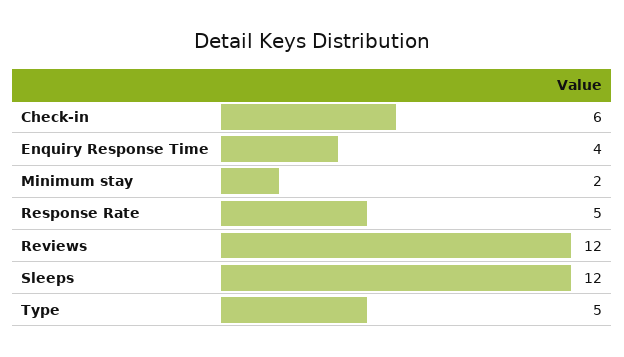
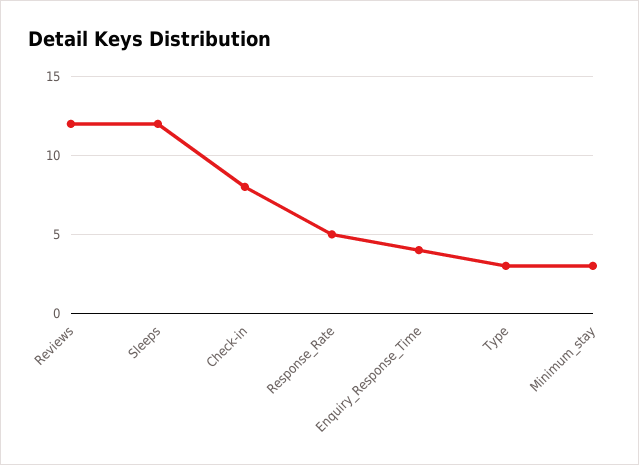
Check-in: 6 -> 8
Minimum stay: 2 -> 3
Type: 5 -> 3

